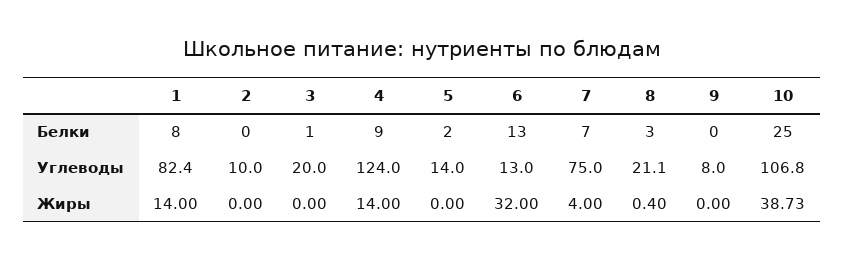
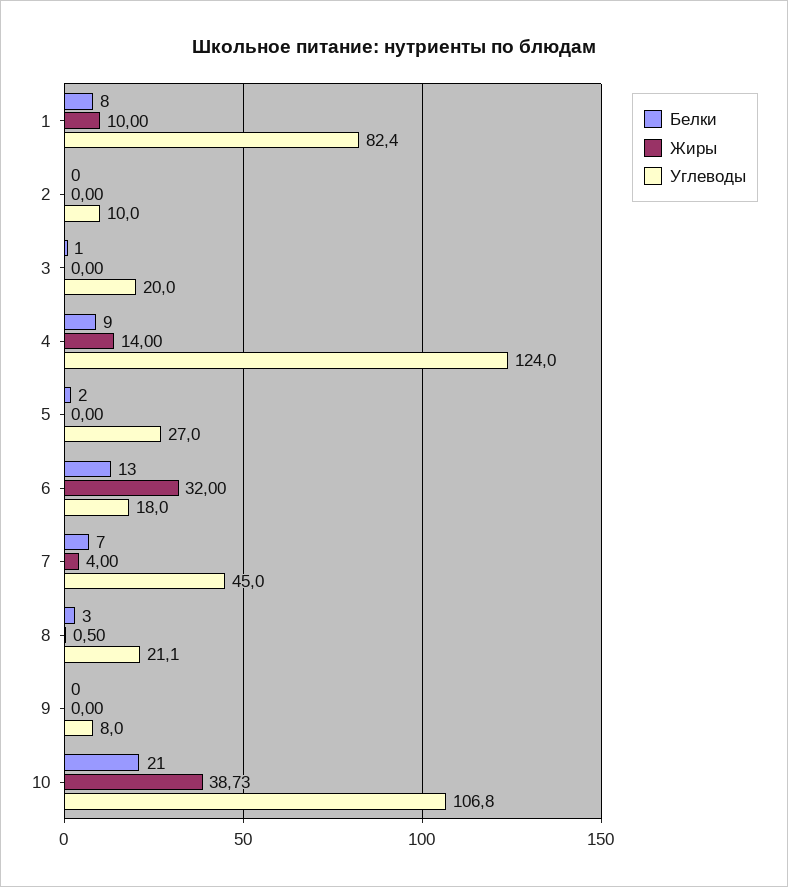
Белки, 10: 25 -> 21
Углеводы, 5: 14 -> 27
Углеводы, 6: 13 -> 18
Углеводы, 7: 75 -> 45
Жиры, 1: 14 -> 10
Жиры, 8: 0.4 -> 0.5

